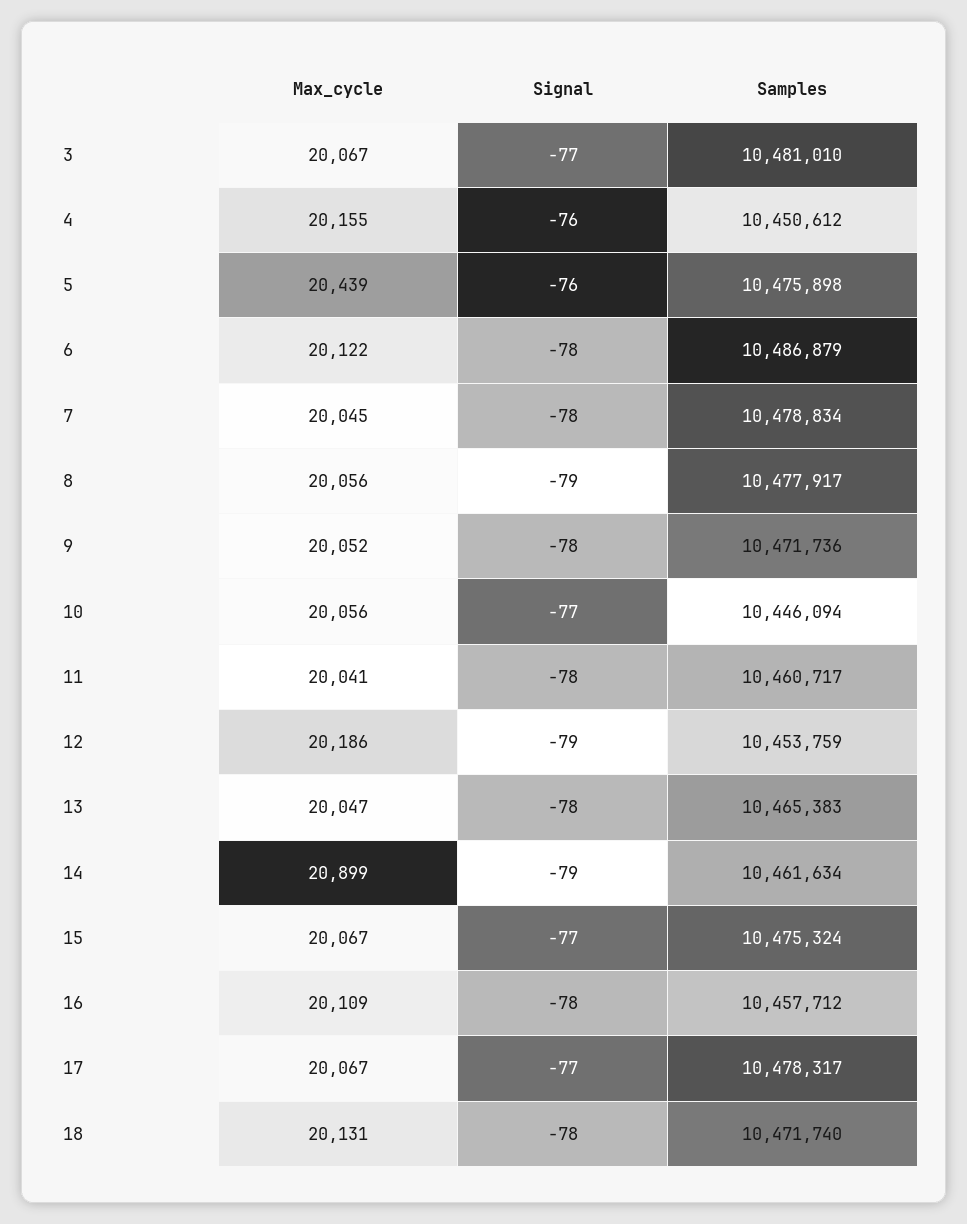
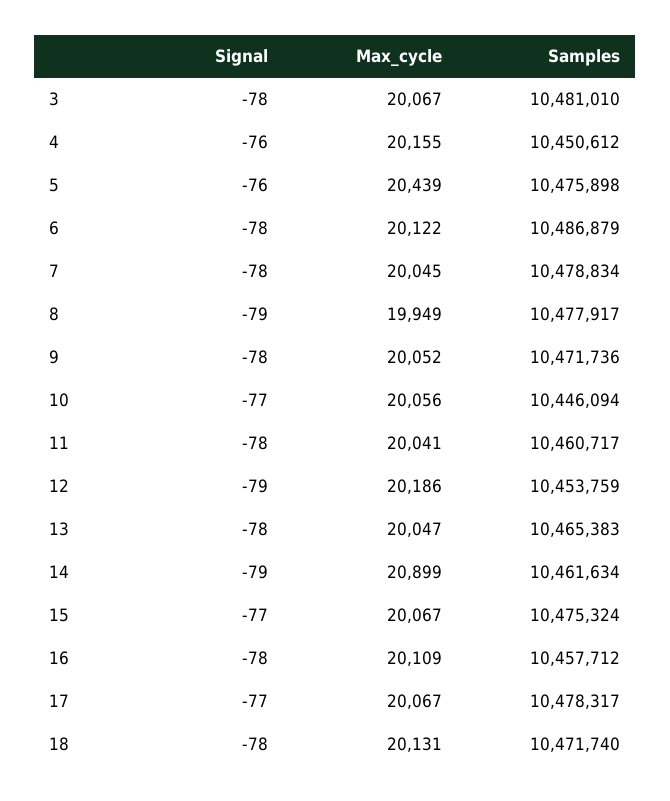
Signal, 3: -77 -> -78
Max_cycle, 8: 20056 -> 19949

